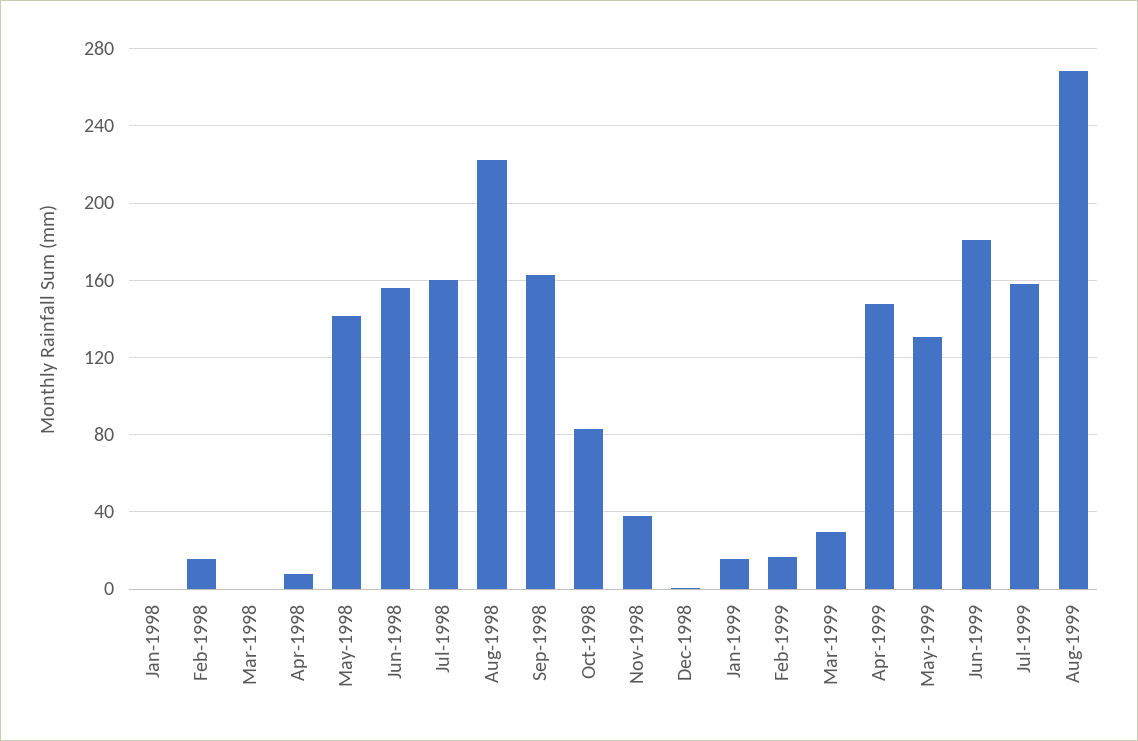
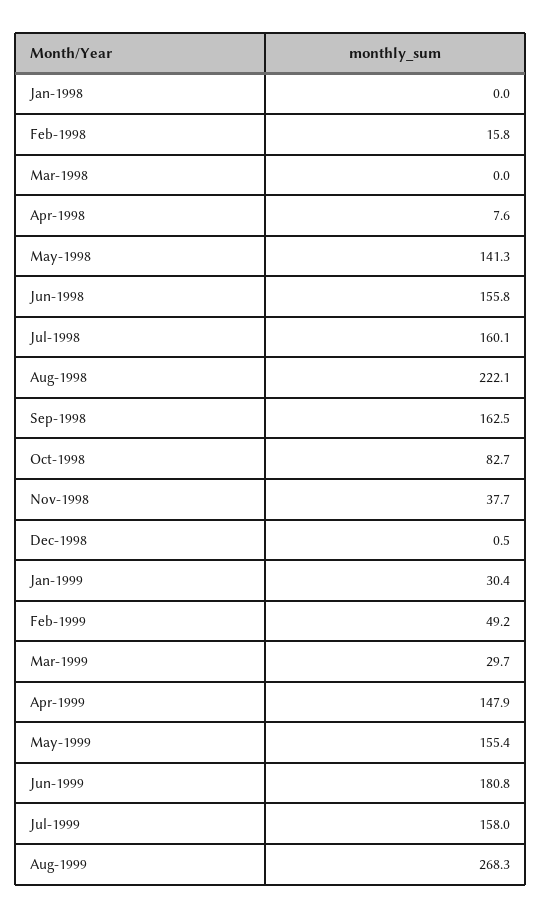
Jan-1999: 15 -> 30.4
Feb-1999: 15 -> 49.2
May-1999: 130 -> 155.4

